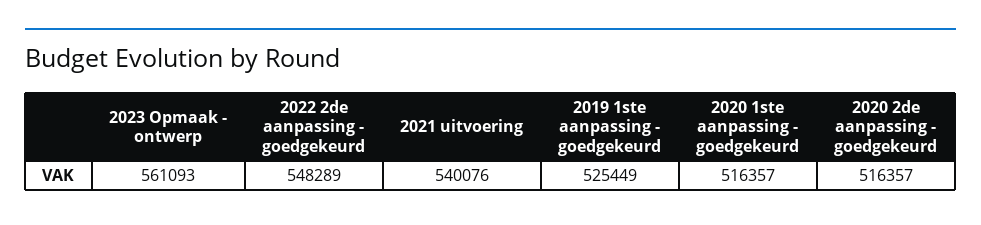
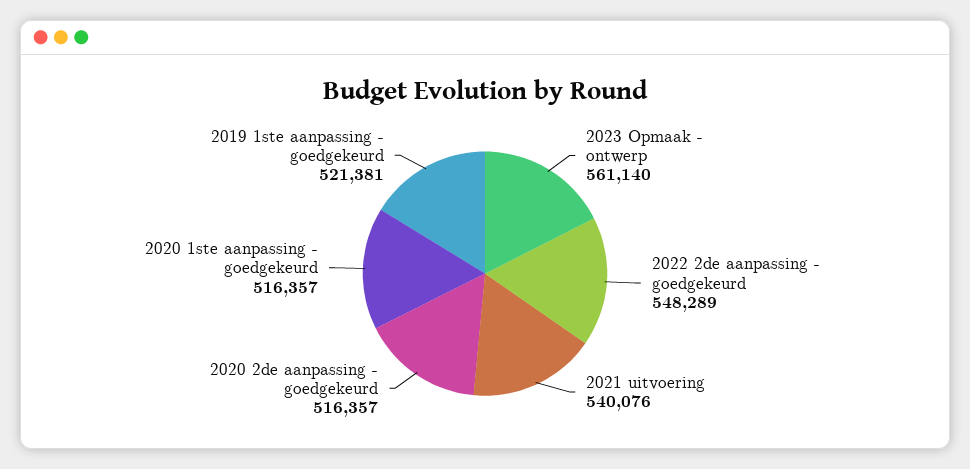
2023 Opmaak - ontwerp: 561093 -> 561140
2019 1ste aanpassing - goedgekeurd: 525449 -> 521381

